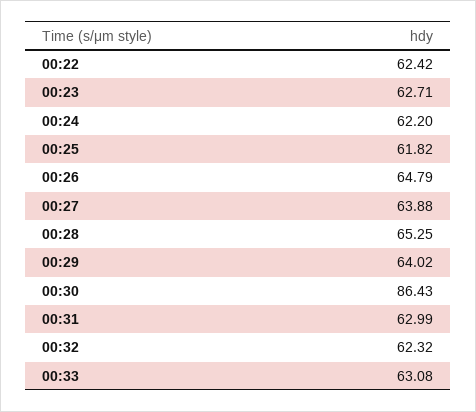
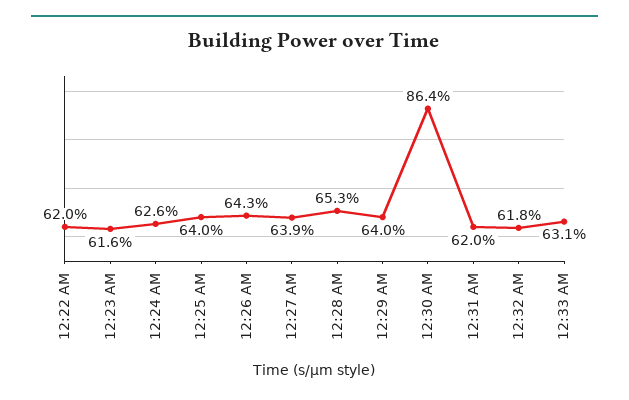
00:22: 62.42 -> 62
00:23: 62.71 -> 61.6
00:24: 62.2 -> 62.6
00:25: 61.82 -> 64
00:26: 64.79 -> 64.3
00:31: 62.99 -> 62
00:32: 62.32 -> 61.8

